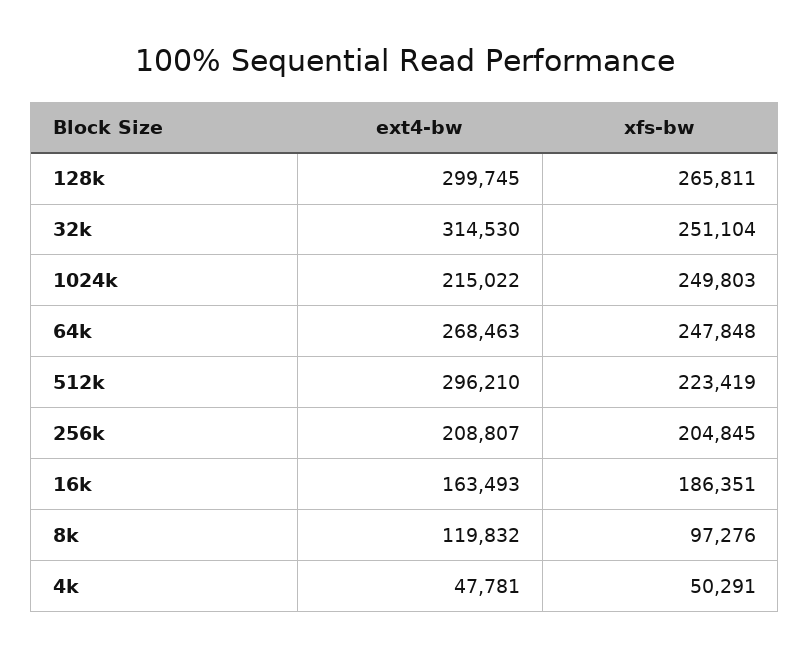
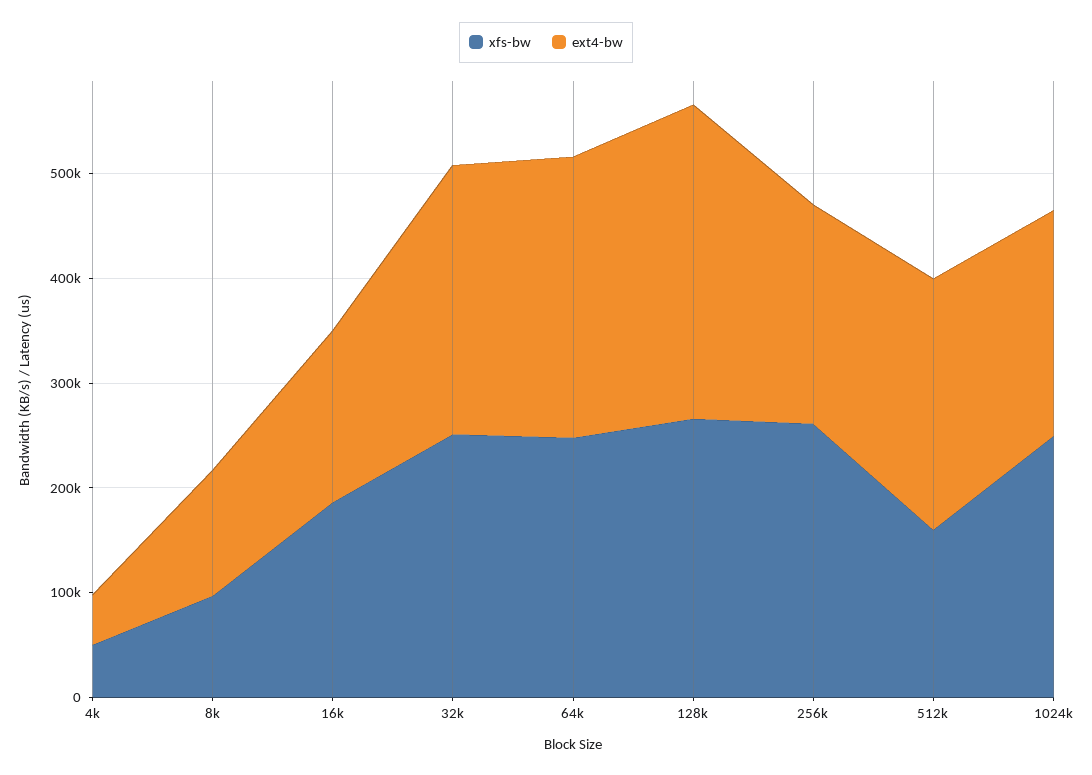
ext4-bw, 32k: 314530 -> 260000
ext4-bw, 512k: 296210 -> 240000
xfs-bw, 512k: 223419 -> 160000
xfs-bw, 256k: 204845 -> 260000

